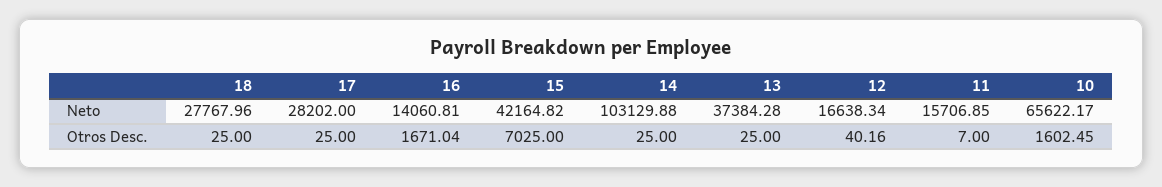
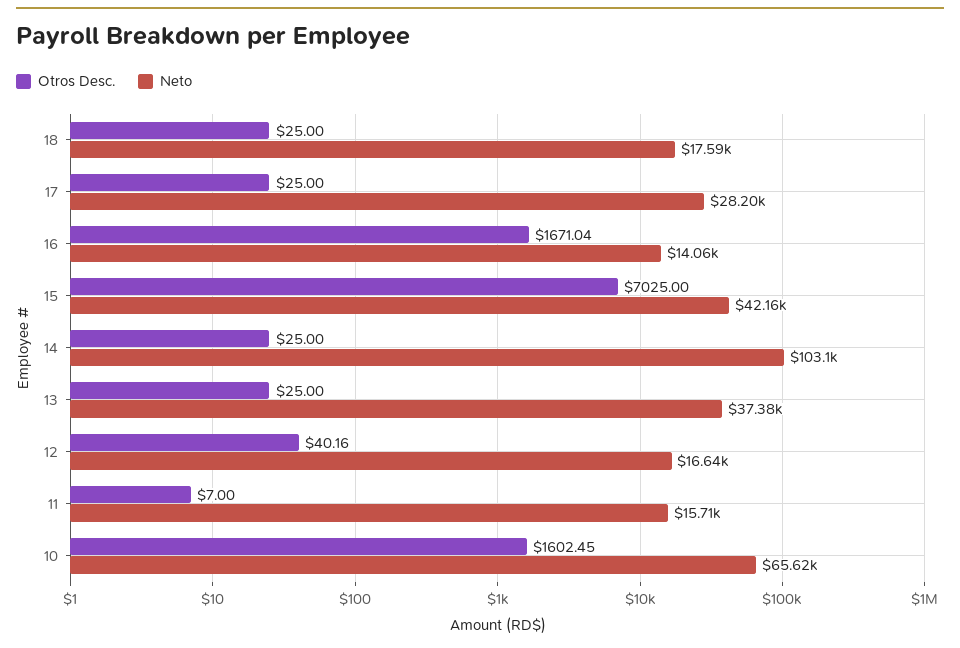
Neto, 18: 27767.96 -> 17590

